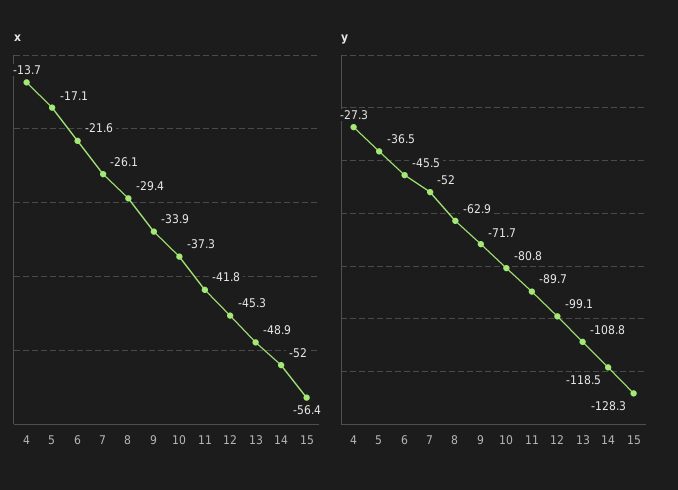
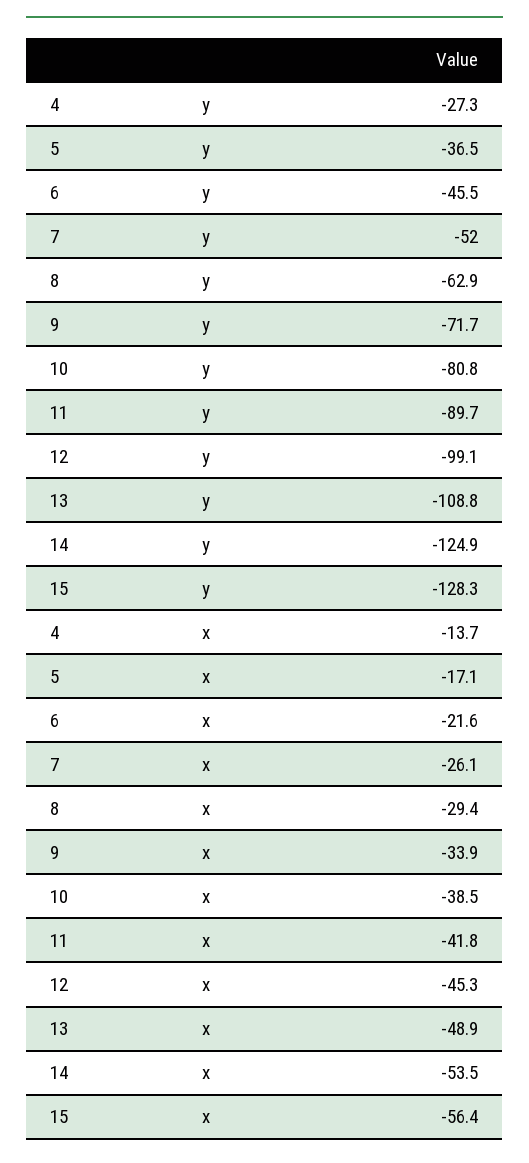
x, 10: -37.3 -> -38.5
x, 14: -52 -> -53.5
y, 14: -118.5 -> -124.9

